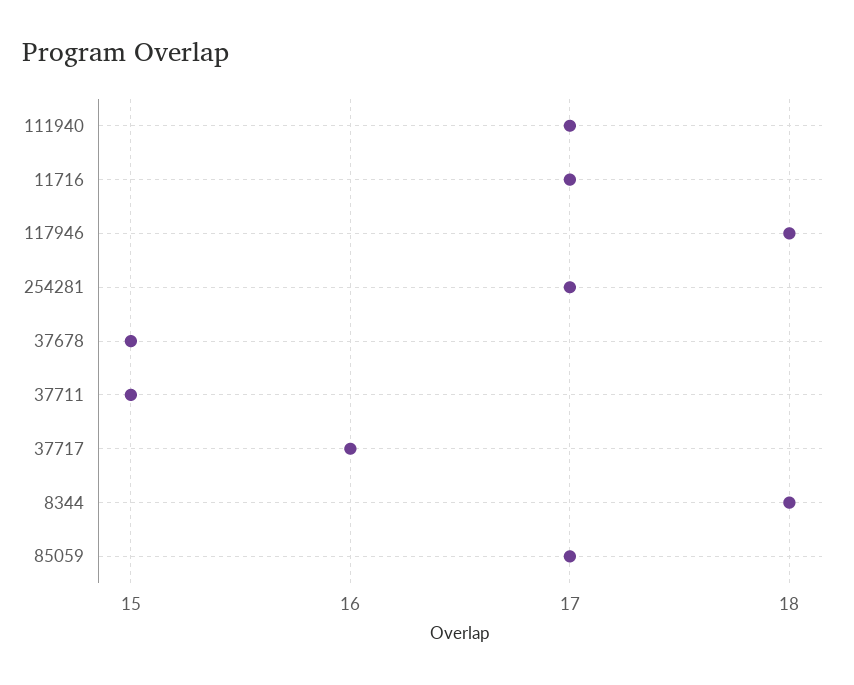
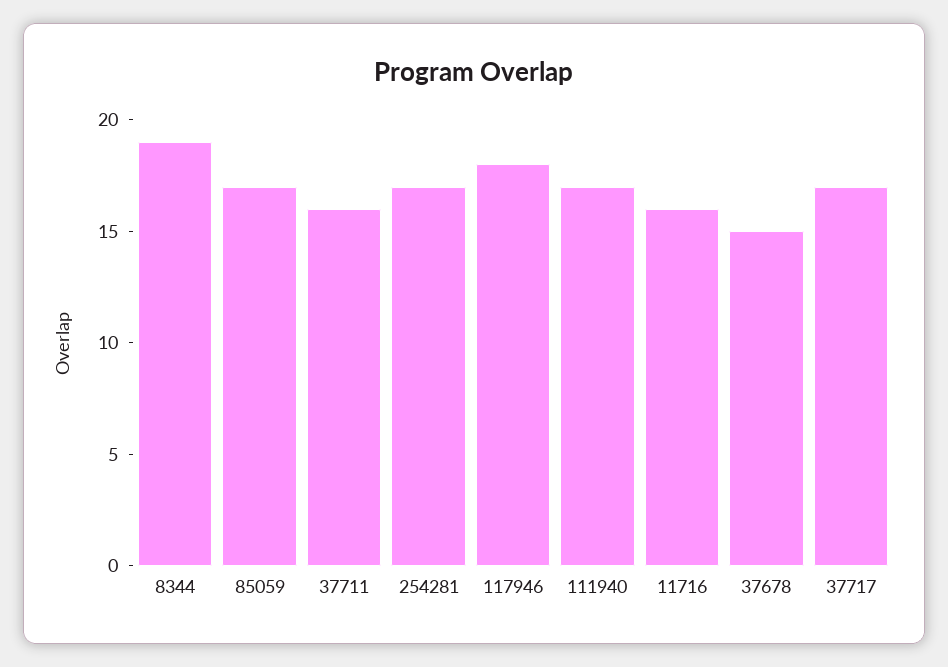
11716: 17 -> 16
37711: 15 -> 16
37717: 16 -> 17
8344: 18 -> 19

